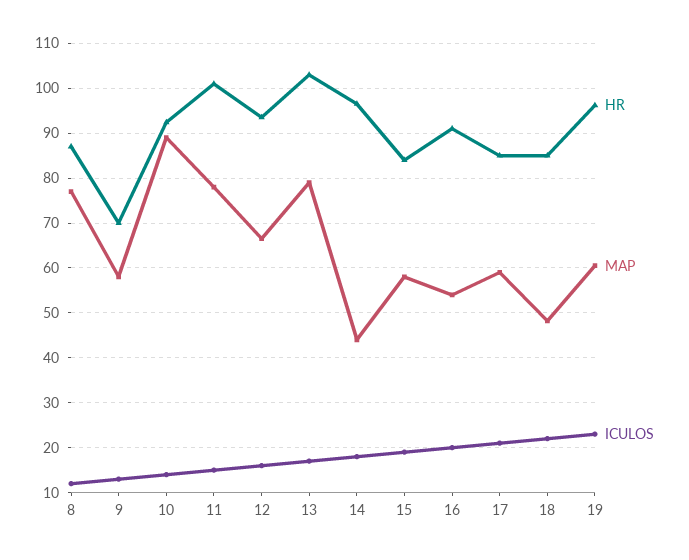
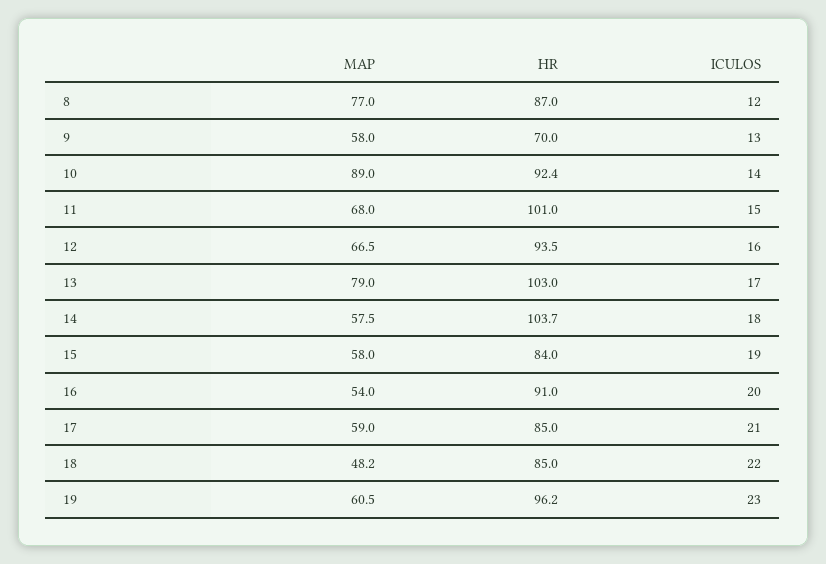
MAP, 11: 78 -> 68
HR, 14: 96 -> 103.7
MAP, 14: 44 -> 57.5

